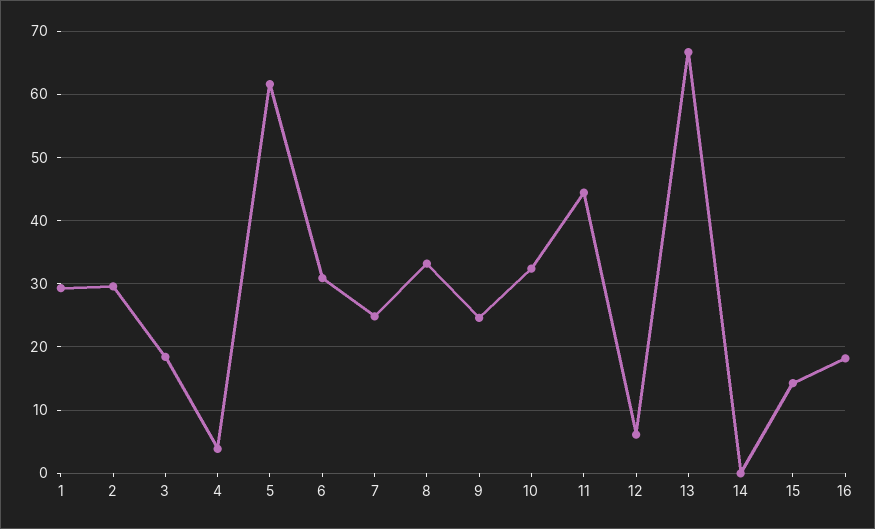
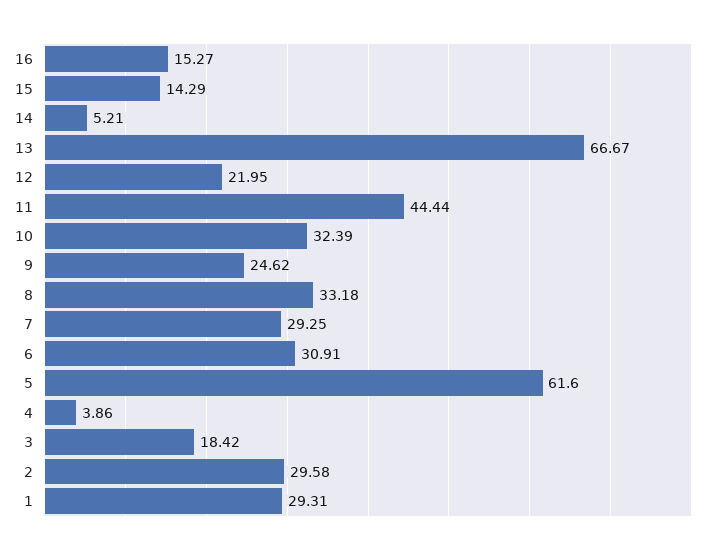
7: 25 -> 29.25
12: 6 -> 21.95
14: 0 -> 5.21
16: 18 -> 15.27

